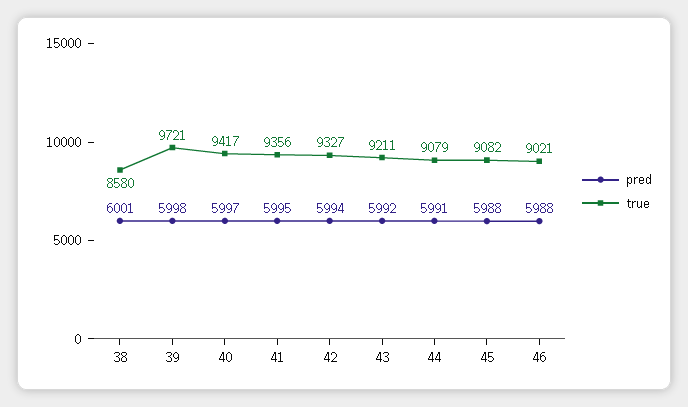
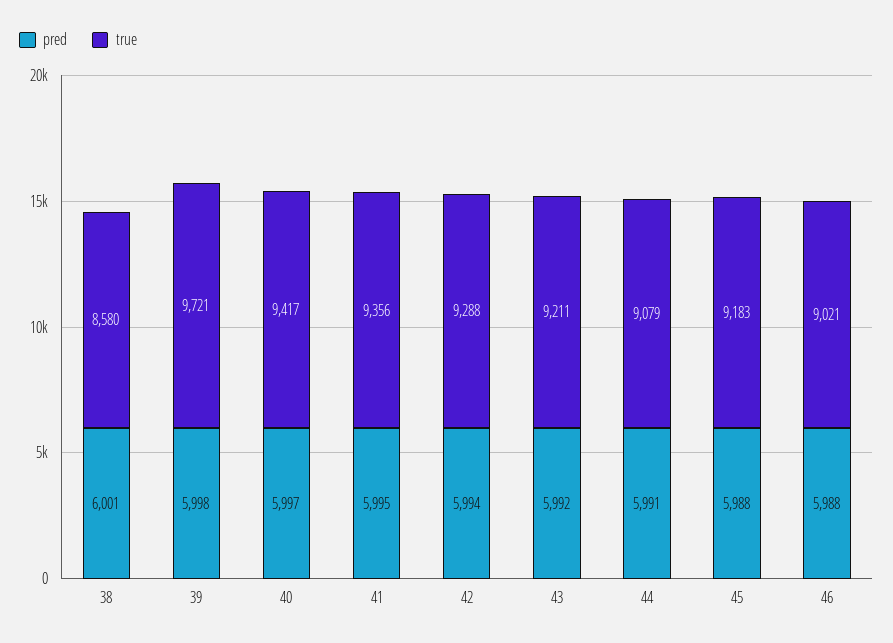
true, 42: 9327 -> 9288
true, 45: 9082 -> 9183

